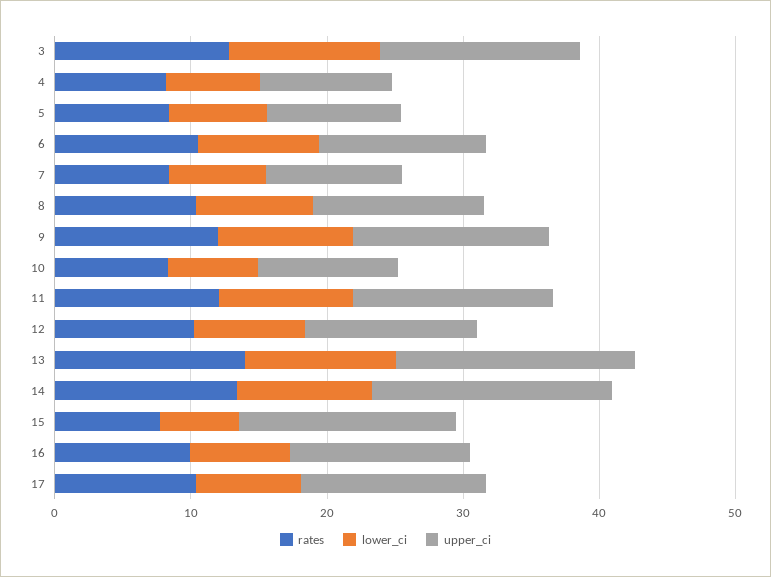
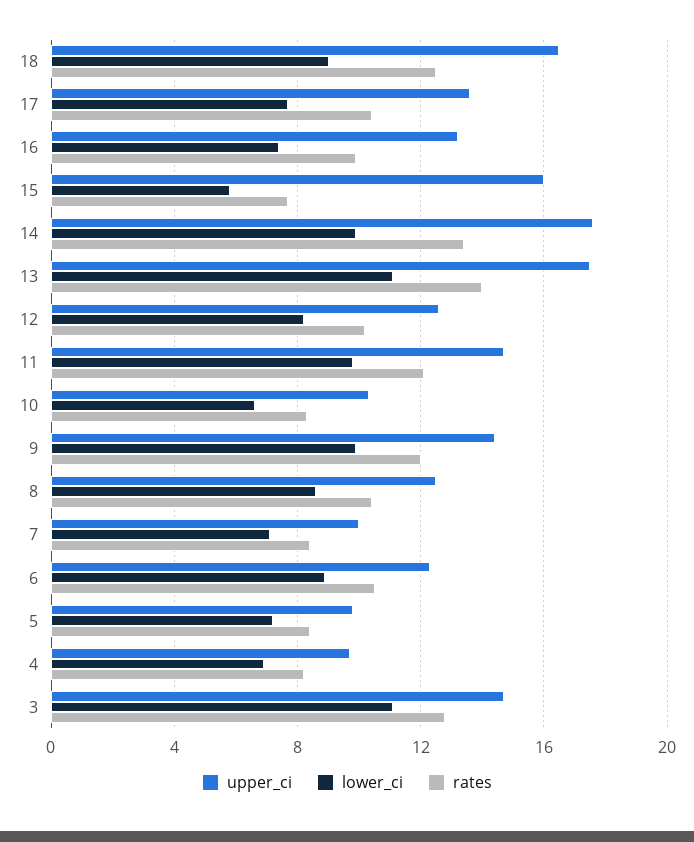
upper_ci, 18: none -> 16.5
lower_ci, 18: none -> 9
rates, 18: none -> 12.5

